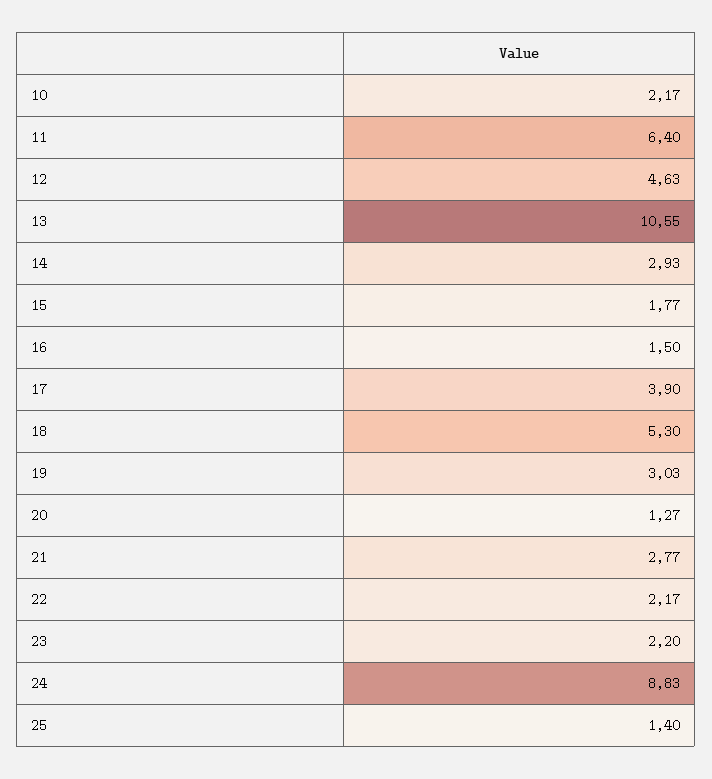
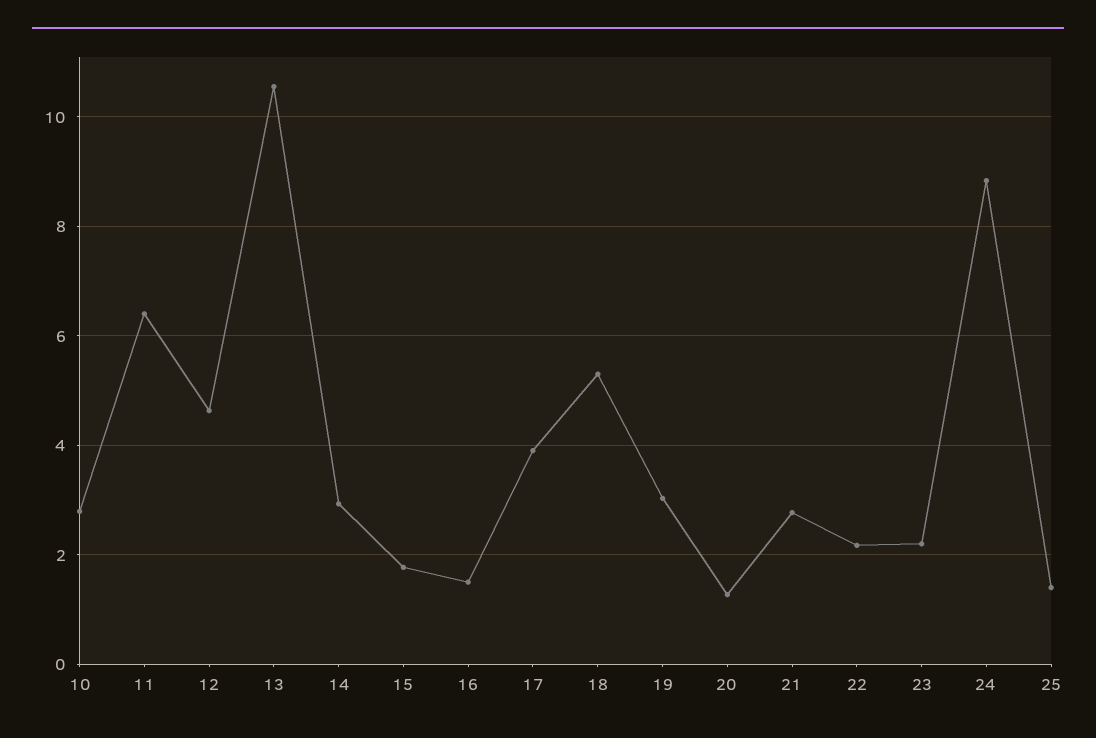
10: 2.17 -> 2.8

